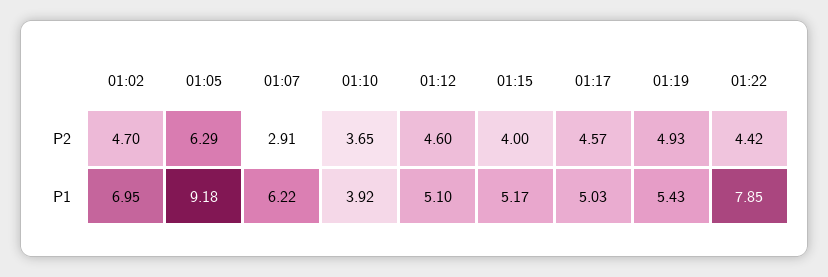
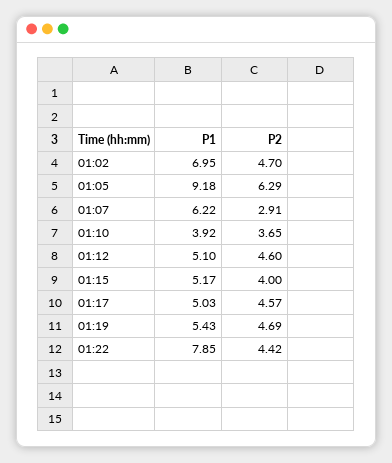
01:19, P2: 4.93 -> 4.69

